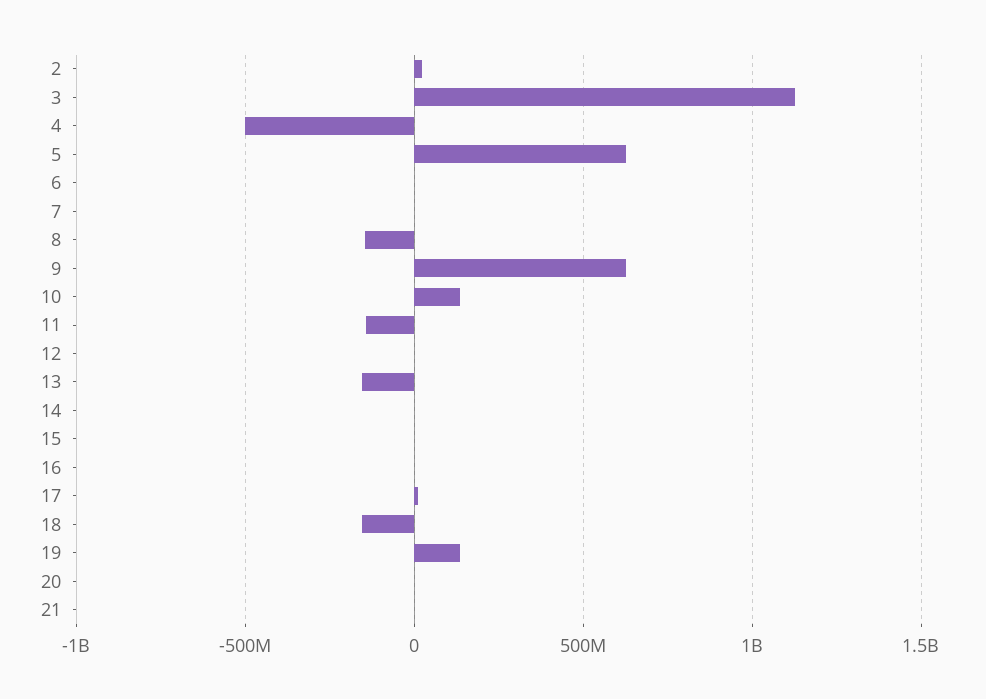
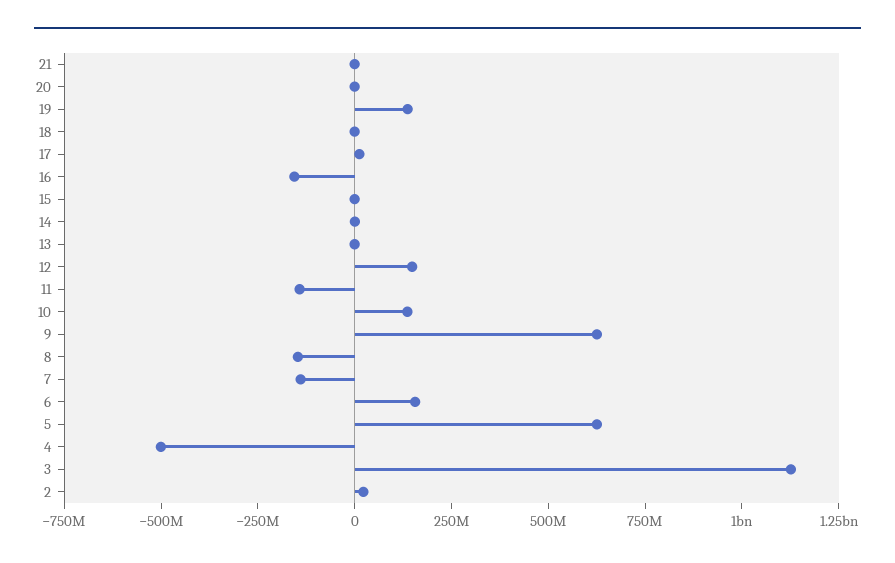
6: 0 -> 150000000
7: 0 -> -150000000
12: 0 -> 150000000
13: -150000000 -> 0
16: 0 -> -150000000
18: -150000000 -> 0

